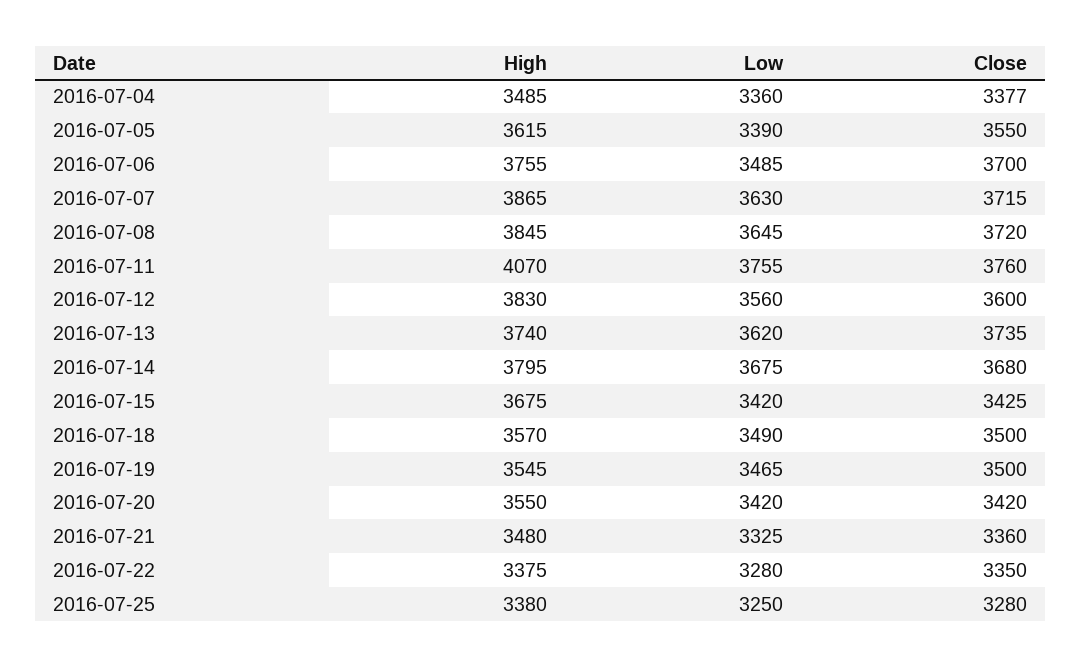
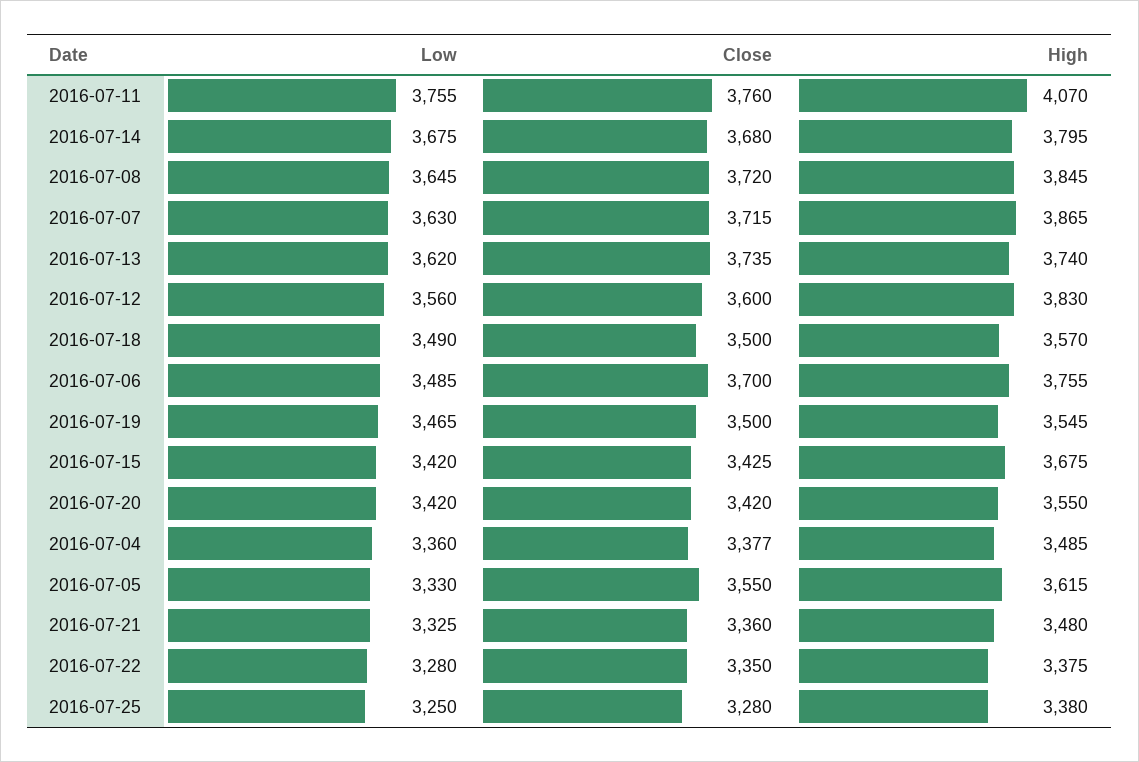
Low, 2016-07-05: 3390 -> 3330

